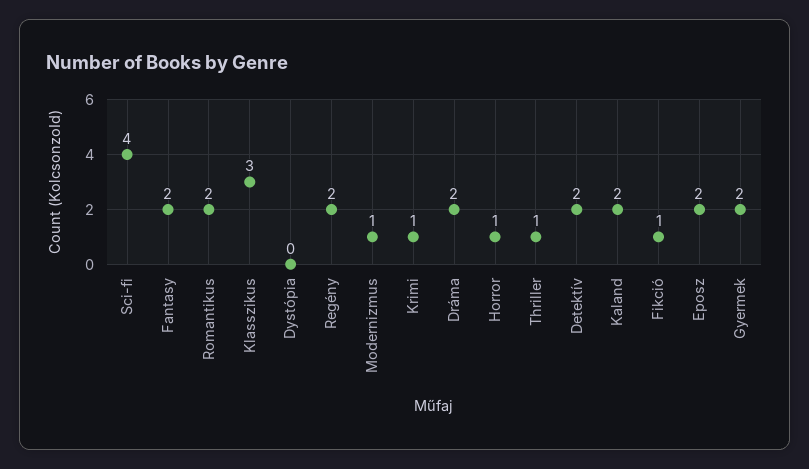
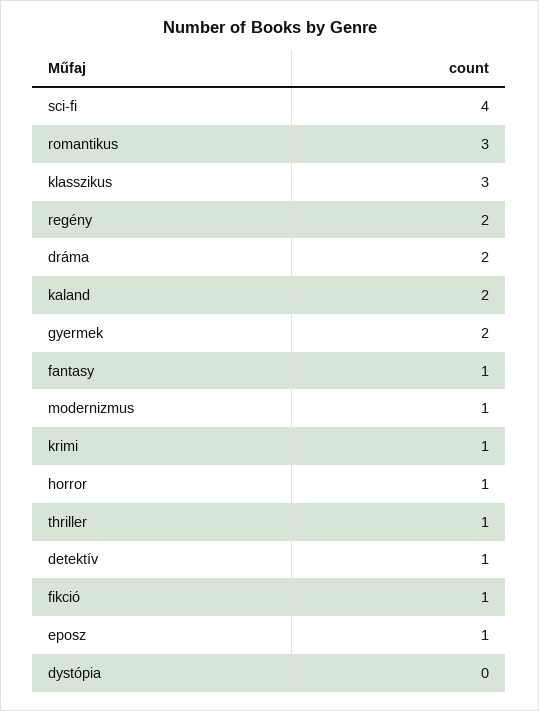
Fantasy: 2 -> 1
Romantikus: 2 -> 3
Detektív: 2 -> 1
Eposz: 2 -> 1

